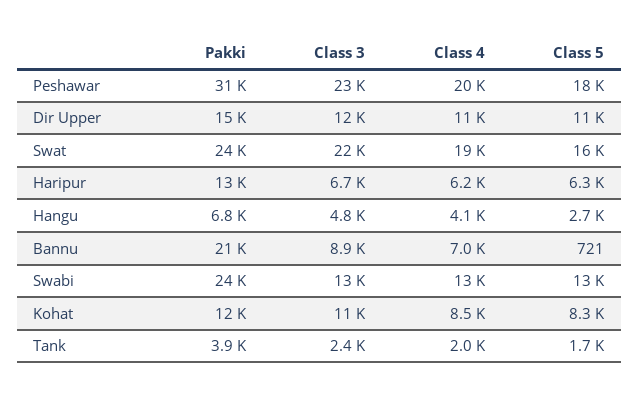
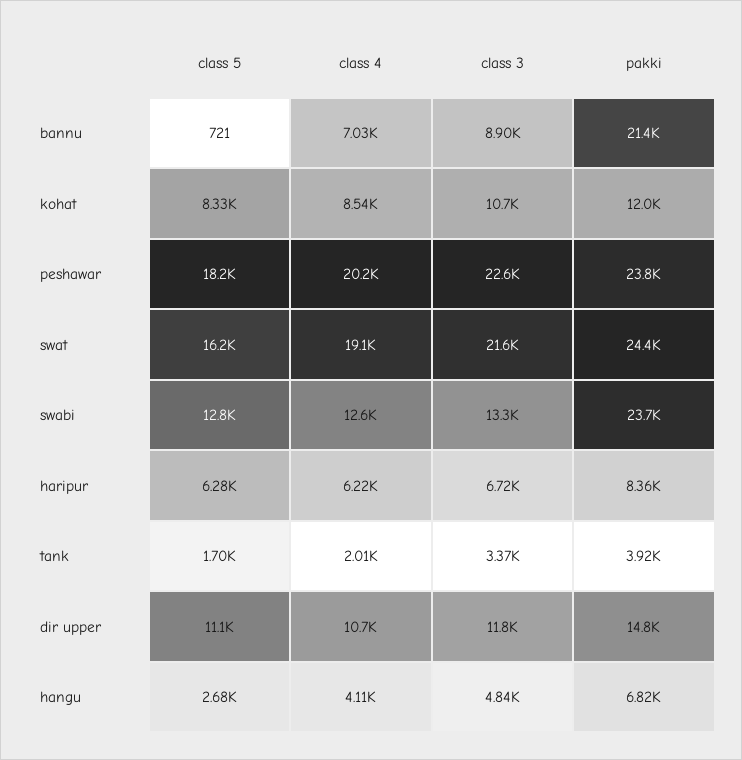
Pakki, Peshawar: 31000 -> 23800
Pakki, Haripur: 13000 -> 8360
Class 3, Tank: 2400 -> 3370

